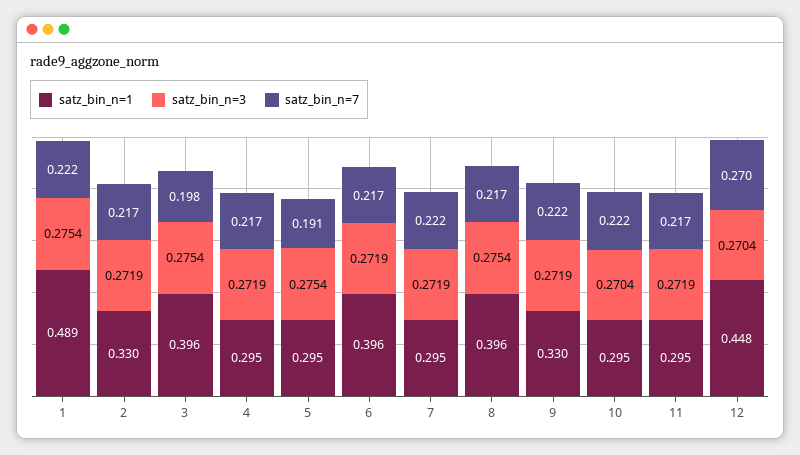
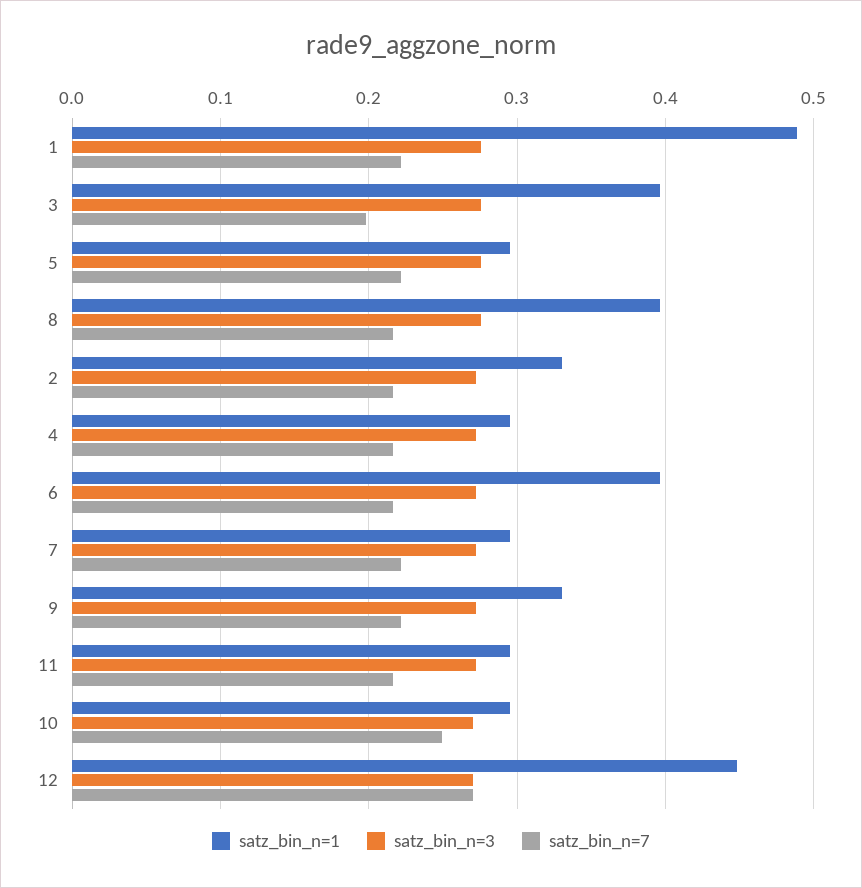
satz_bin_n=7, 5: 0.191 -> 0.22
satz_bin_n=7, 10: 0.222 -> 0.25

